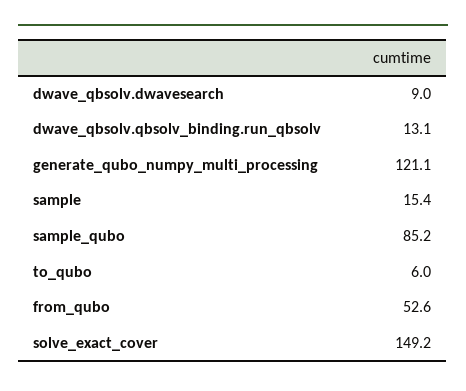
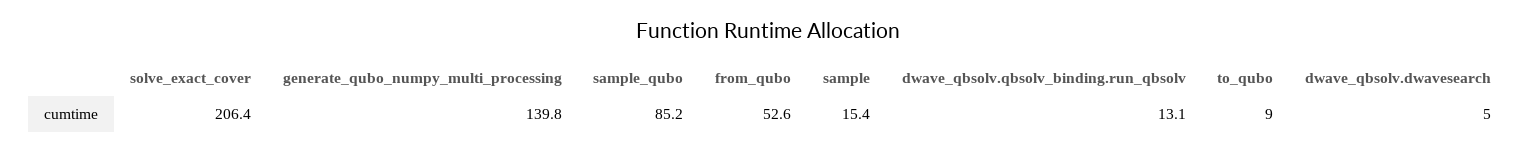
dwave_qbsolv.dwavesearch: 9 -> 5
generate_qubo_numpy_multi_processing: 121.1 -> 139.8
to_qubo: 6 -> 9
solve_exact_cover: 149.2 -> 206.4

